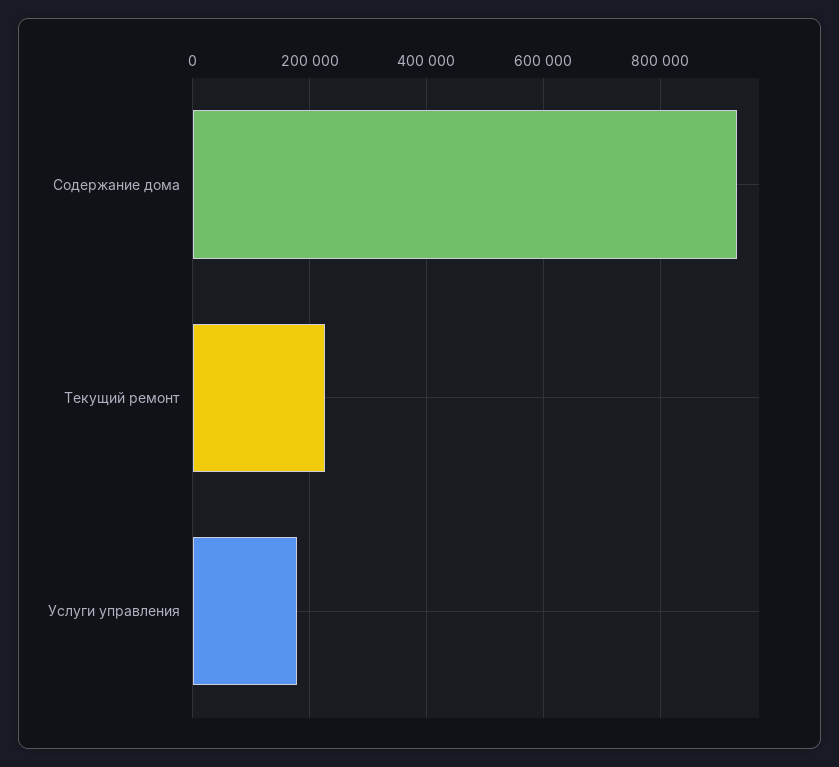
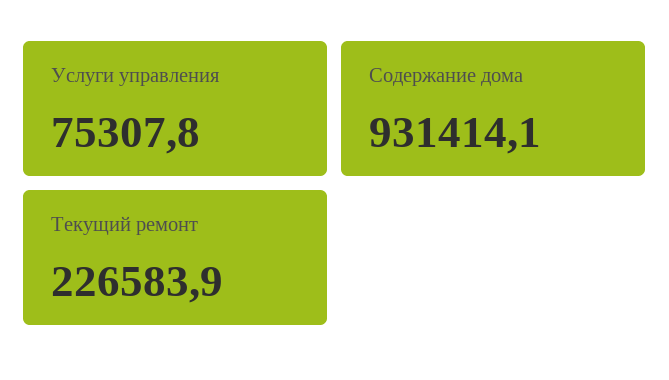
Услуги управления: 180000 -> 75307.8

